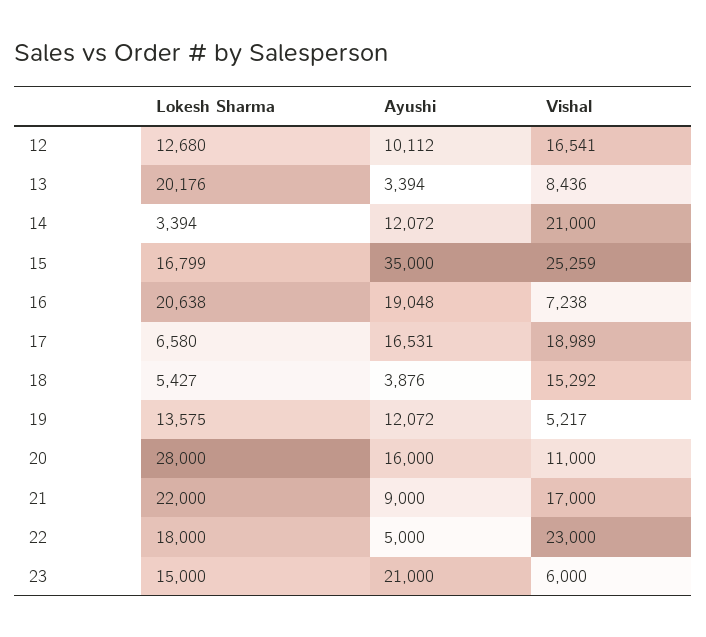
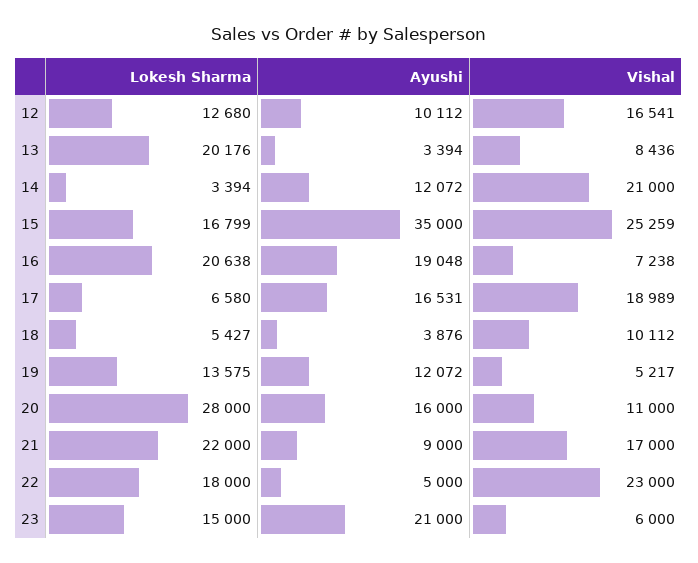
Vishal, 18: 15292 -> 10112

